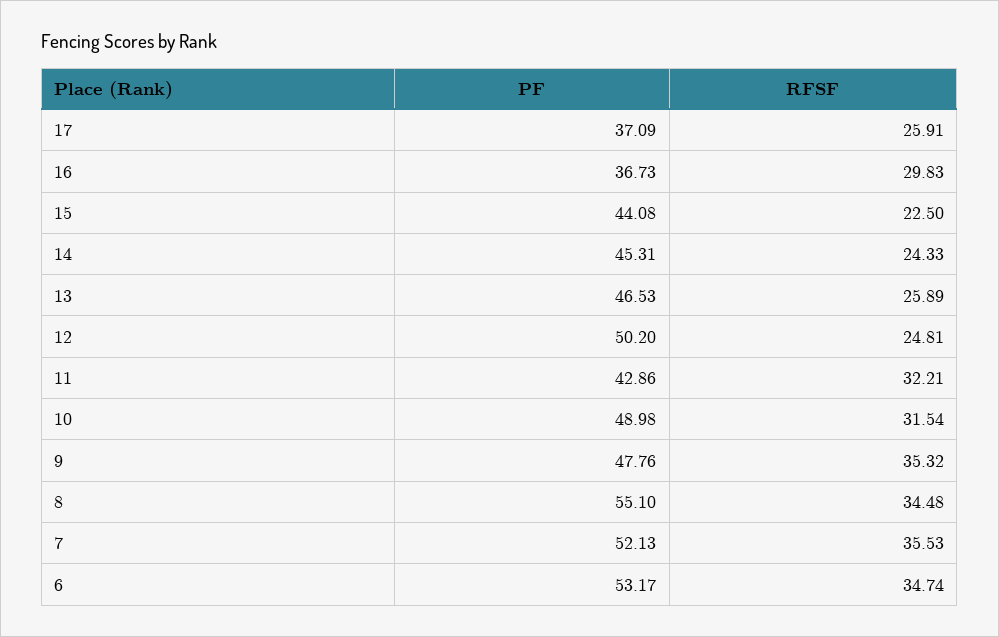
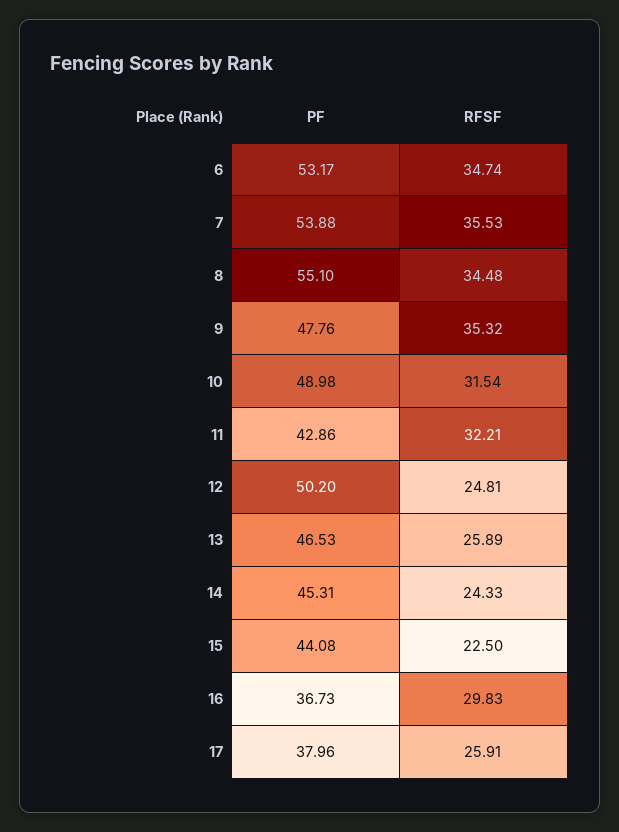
PF, 17: 37.09 -> 37.96
PF, 7: 52.13 -> 53.88

